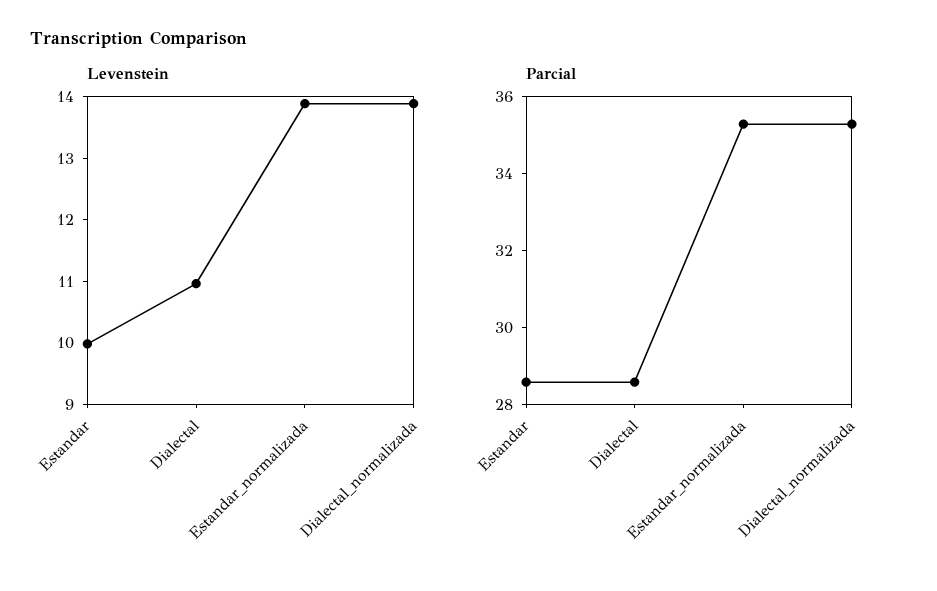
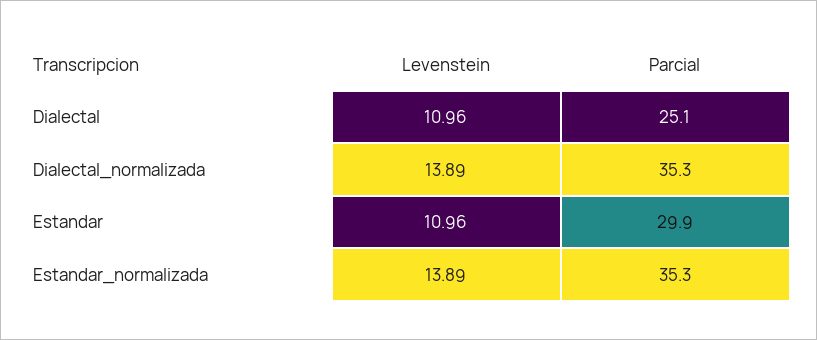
Levenstein, Estandar: 10 -> 10.96
Parcial, Estandar: 28.5 -> 29.9
Parcial, Dialectal: 28.5 -> 25.1

